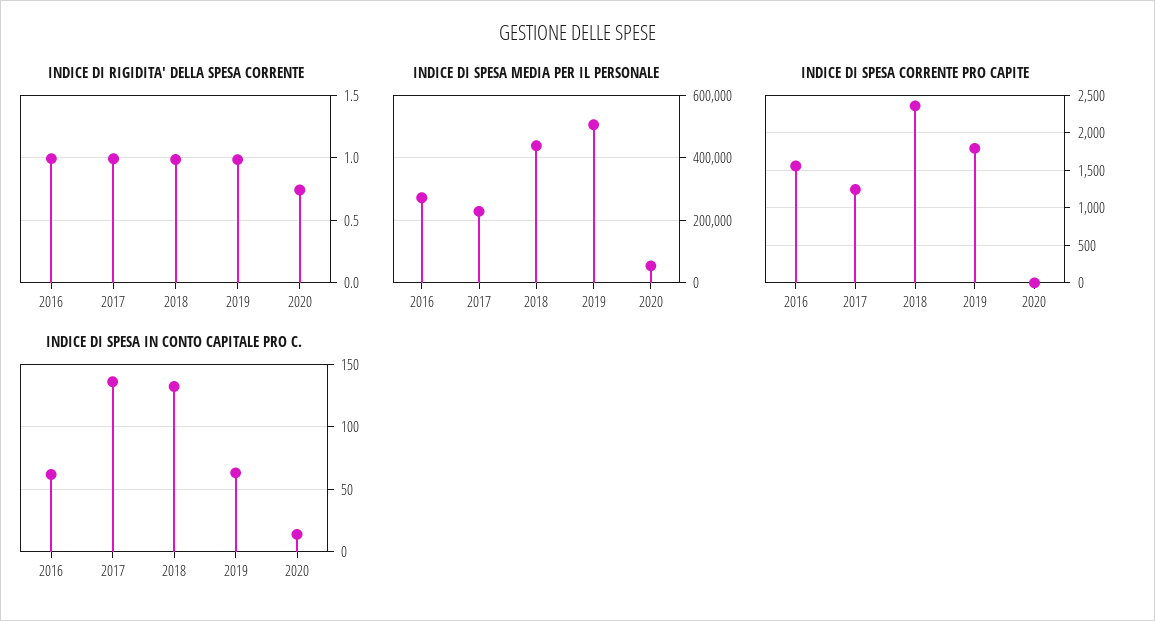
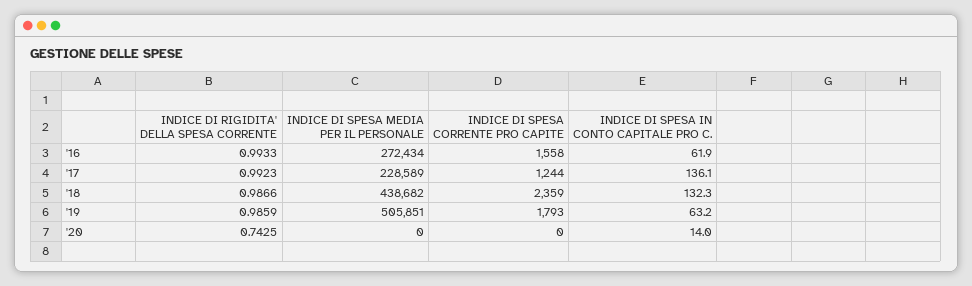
INDICE DI SPESA MEDIA PER IL PERSONALE, 2020: 60000 -> 0

